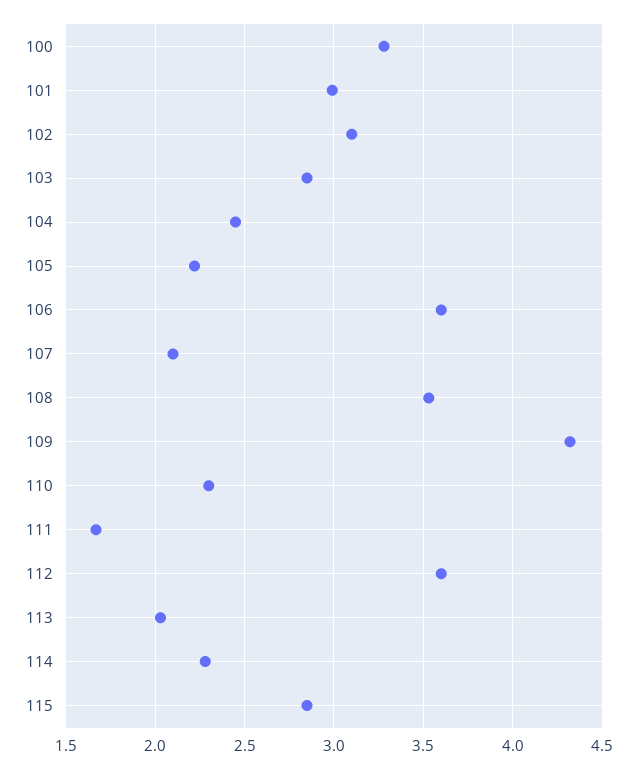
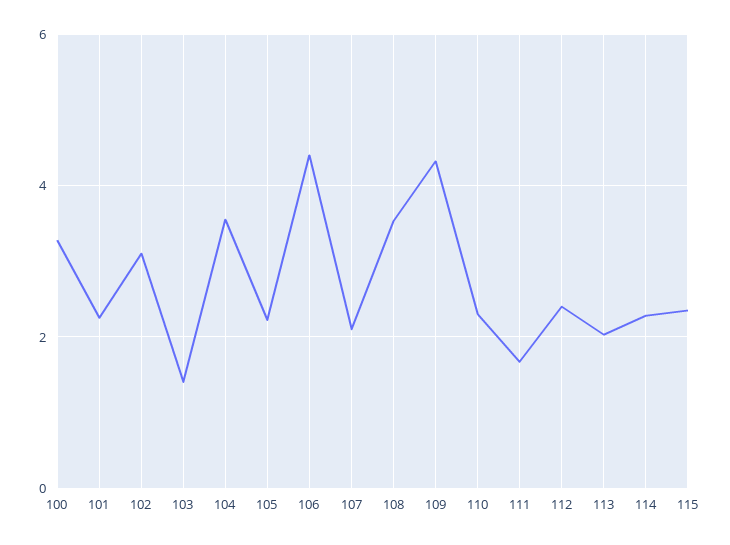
101: 3 -> 2.2
103: 2.85 -> 1.4
104: 2.45 -> 3.6
106: 3.6 -> 4.4
112: 3.6 -> 2.4
115: 2.85 -> 2.4

